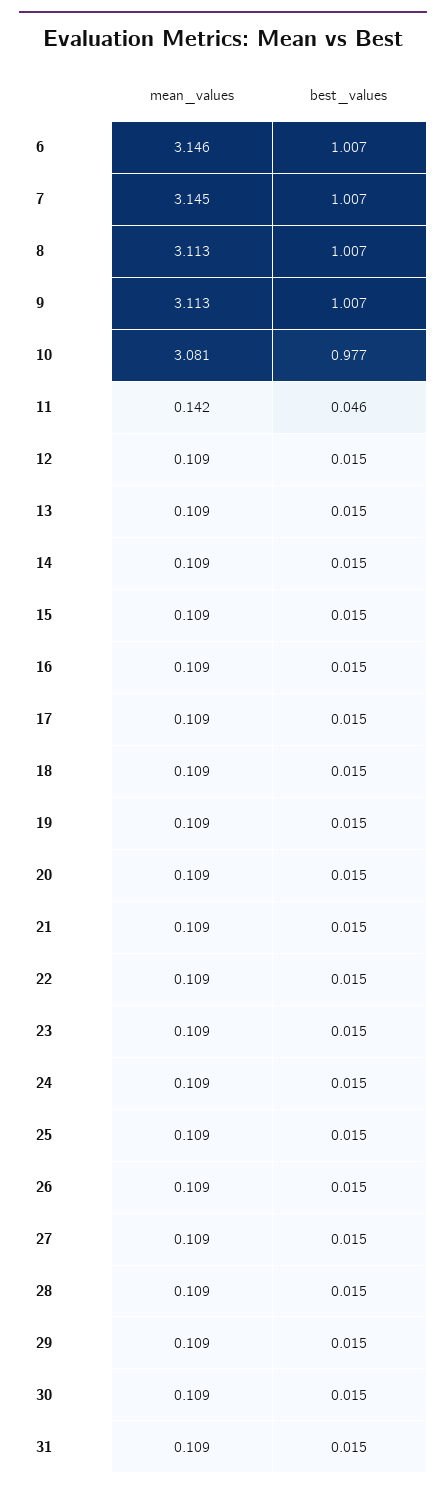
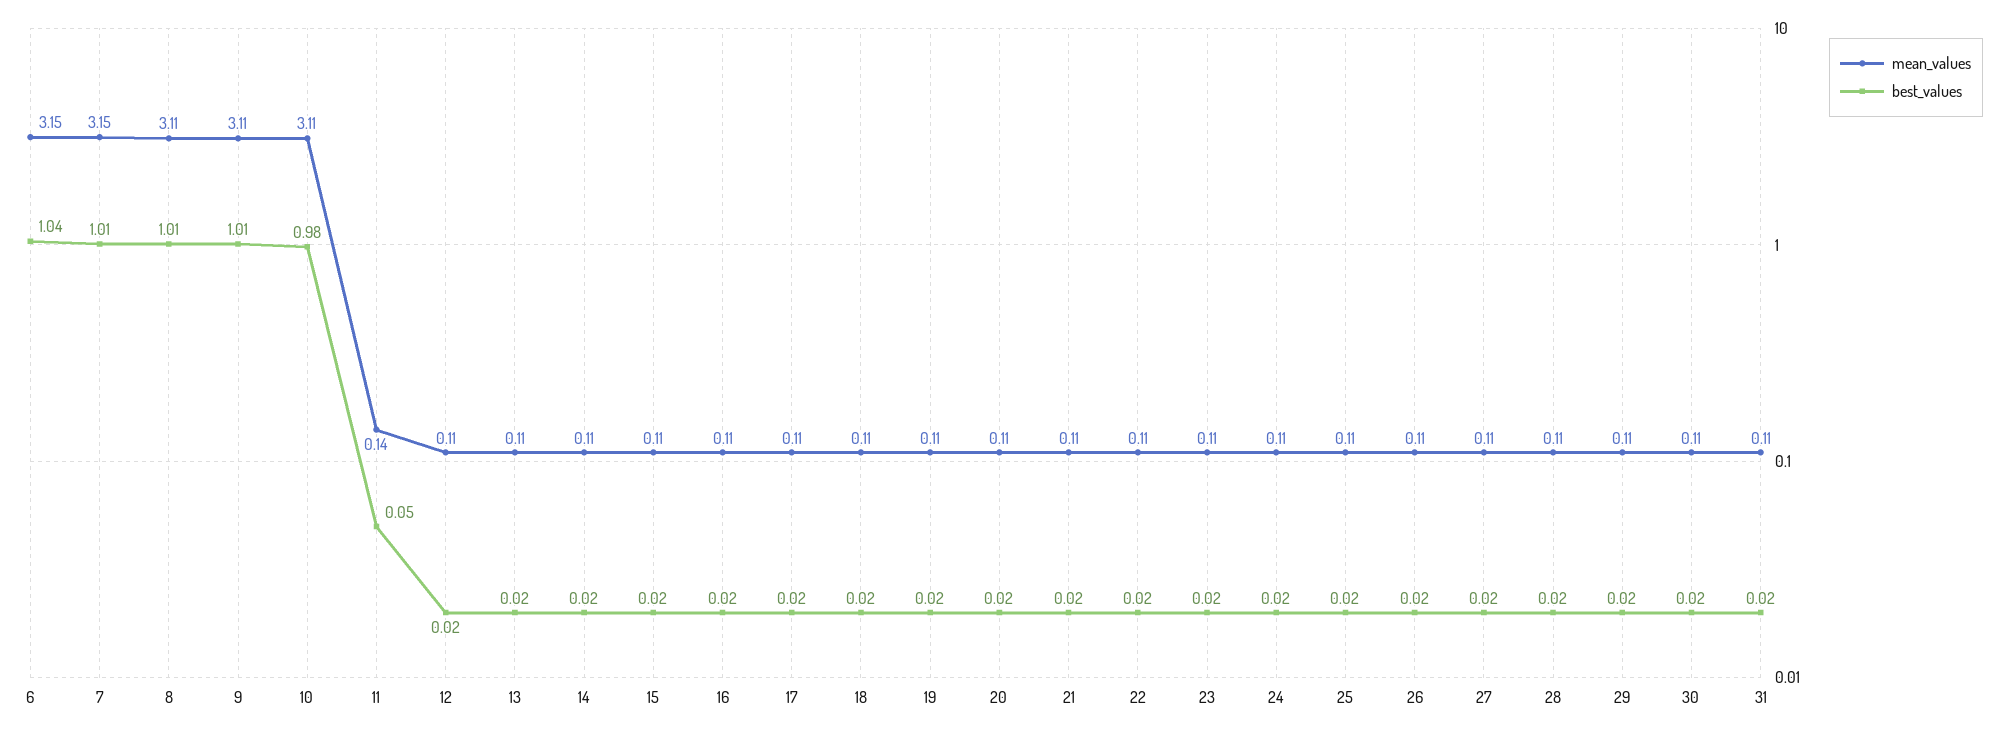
best_values, 6: 1.007 -> 1.04
mean_values, 10: 3.081 -> 3.11

